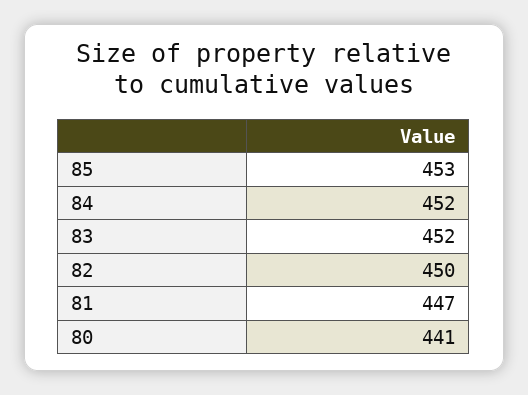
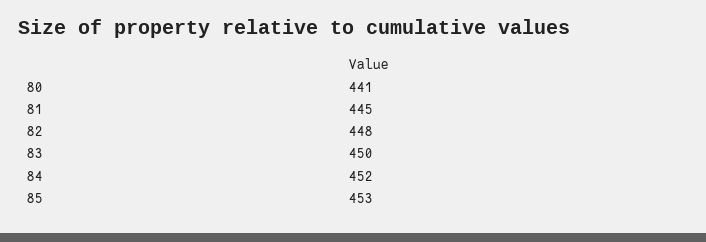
83: 452 -> 450
82: 450 -> 448
81: 447 -> 445

